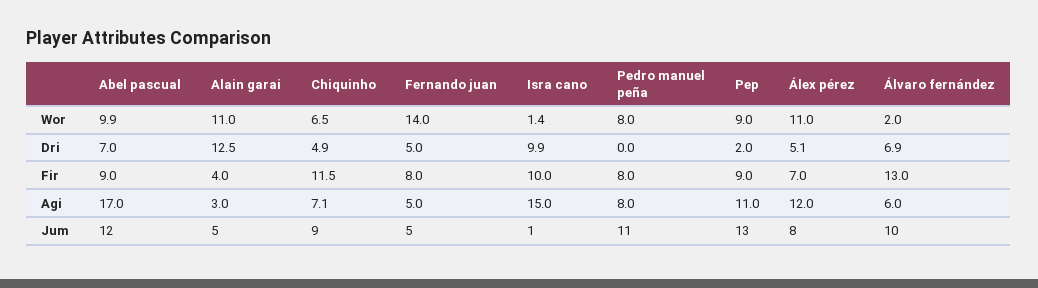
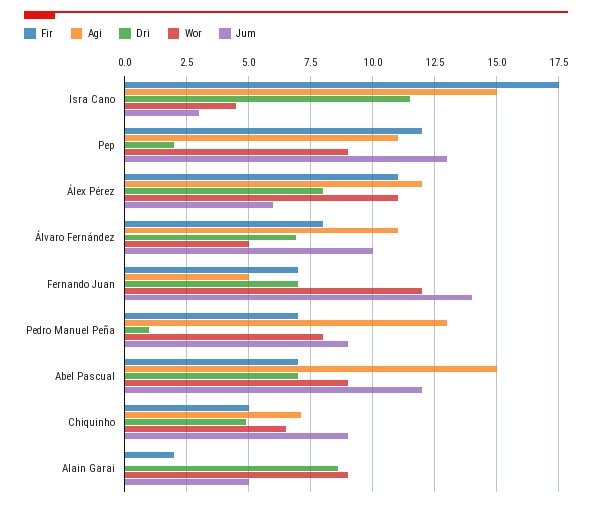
Wor, Abel pascual: 9.9 -> 9
Wor, Alain garai: 11 -> 9
Wor, Fernando juan: 14 -> 12
Wor, Isra cano: 1.4 -> 4.5
Wor, Álvaro fernández: 2 -> 5
Dri, Alain garai: 12.5 -> 8.5
Dri, Fernando juan: 5 -> 7
Dri, Isra cano: 9.9 -> 11.5
Dri, Pedro manuel peña: 0 -> 1
Dri, Álex pérez: 5.1 -> 8
Fir, Abel pascual: 9 -> 7
Fir, Alain garai: 4 -> 2
Fir, Chiquinho: 11.5 -> 5
Fir, Fernando juan: 8 -> 7
Fir, Isra cano: 10 -> 17.5
Fir, Pedro manuel peña: 8 -> 7
Fir, Pep: 9 -> 12
Fir, Álex pérez: 7 -> 11
Fir, Álvaro fernández: 13 -> 8
Agi, Abel pascual: 17 -> 15
Agi, Alain garai: 3 -> 0
Agi, Pedro manuel peña: 8 -> 13
Agi, Álvaro fernández: 6 -> 11
Jum, Fernando juan: 5 -> 14
Jum, Isra cano: 1 -> 3
Jum, Pedro manuel peña: 11 -> 9
Jum, Álex pérez: 8 -> 6

